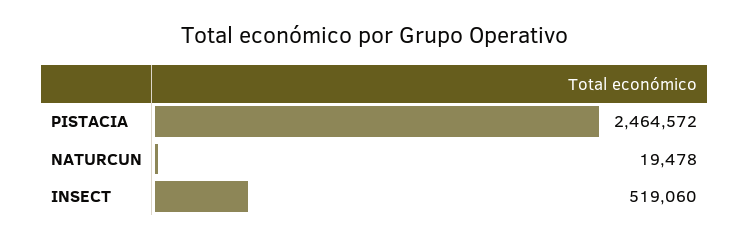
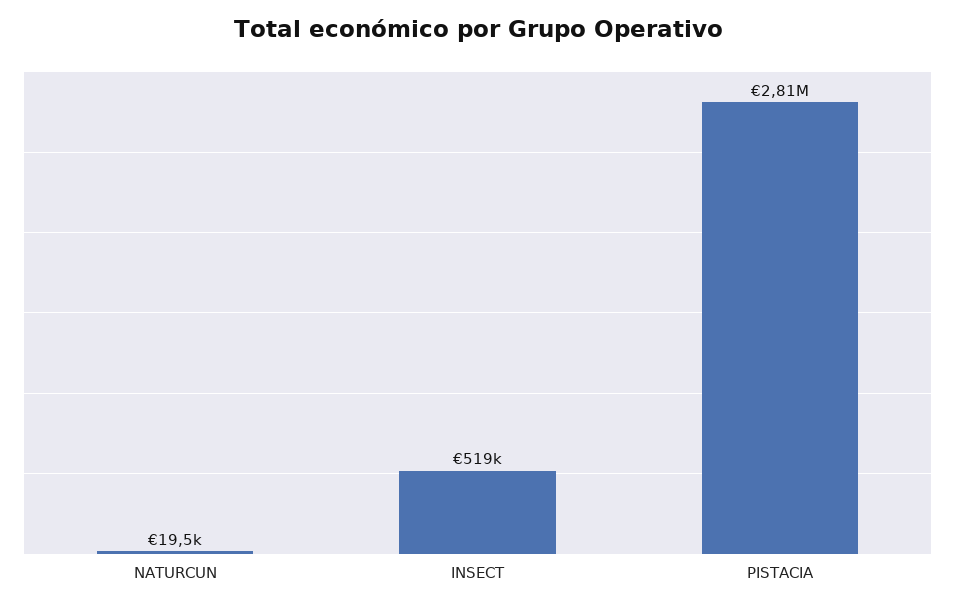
PISTACIA: 2464572 -> 2810000

